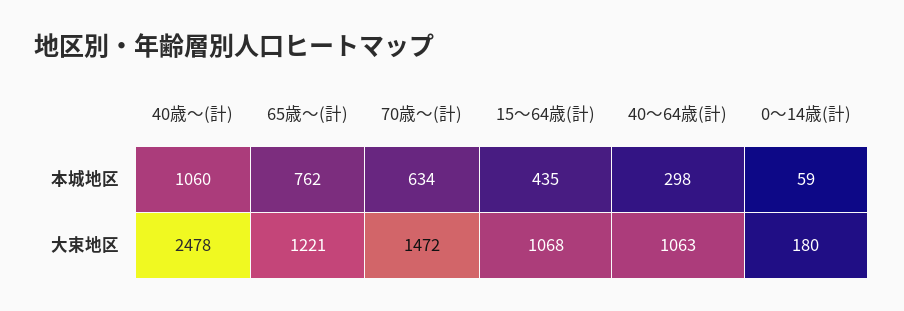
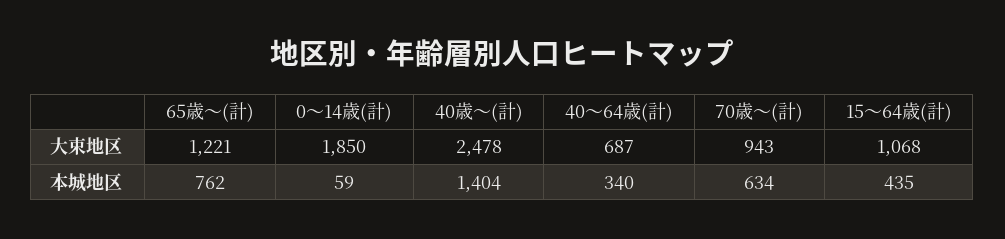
40歳～(計), 本城地区: 1060 -> 1404
40～64歳(計), 本城地区: 298 -> 340
70歳～(計), 大束地区: 1472 -> 943
40～64歳(計), 大束地区: 1063 -> 687
0～14歳(計), 大束地区: 180 -> 1850

